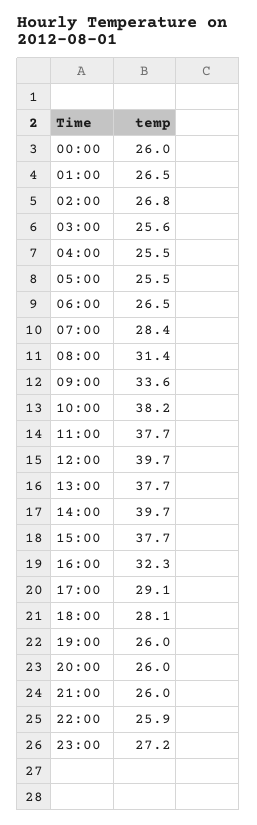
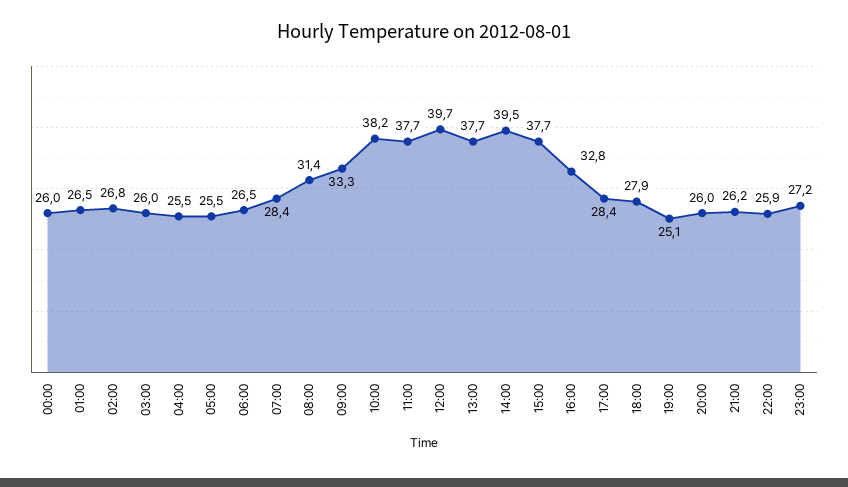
03:00: 25.6 -> 26
09:00: 33.6 -> 33.3
14:00: 39.7 -> 39.5
16:00: 32.3 -> 32.8
17:00: 29.1 -> 28.4
18:00: 28.1 -> 27.9
19:00: 26 -> 25.1
21:00: 26 -> 26.2

